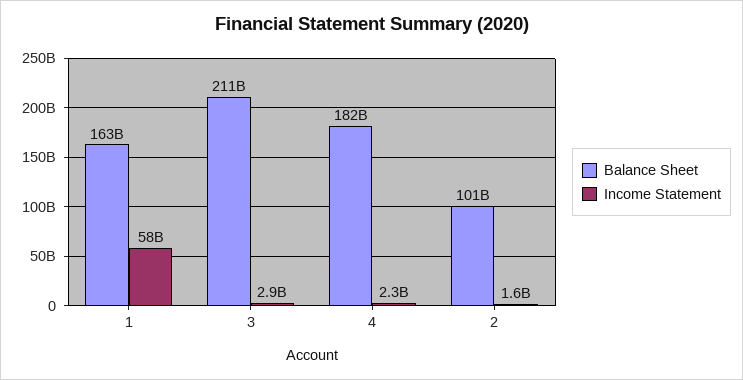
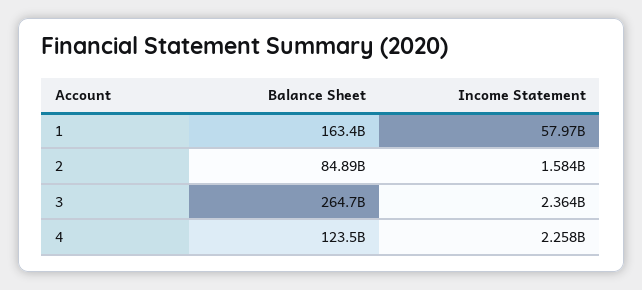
Balance Sheet, 3: 211000000000 -> 264700000000
Income Statement, 3: 2900000000 -> 2364000000
Balance Sheet, 4: 182000000000 -> 123500000000
Balance Sheet, 2: 101000000000 -> 84890000000

